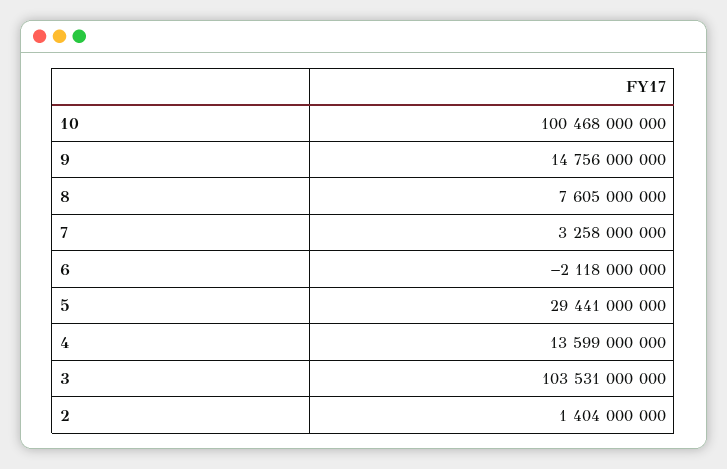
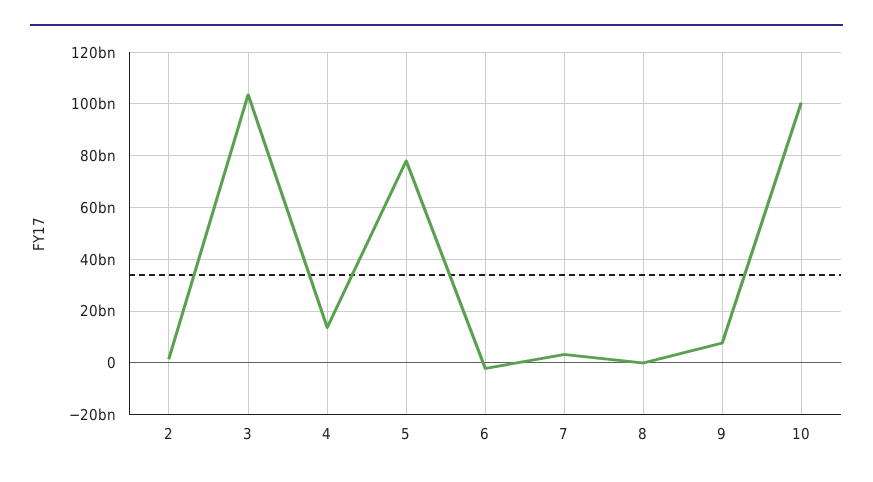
9: 14756000000 -> 7500000000
8: 7605000000 -> 0
5: 29441000000 -> 77500000000

